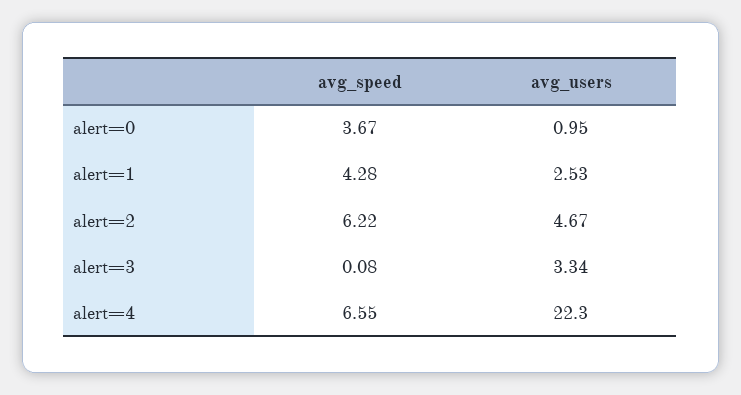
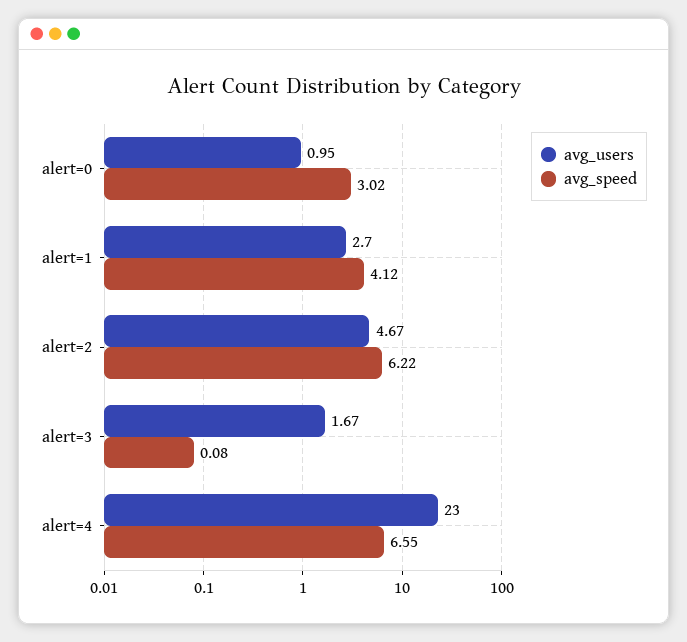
avg_speed, alert=0: 3.67 -> 3.02
avg_speed, alert=1: 4.28 -> 4.12
avg_users, alert=1: 2.53 -> 2.7
avg_users, alert=3: 3.34 -> 1.67
avg_users, alert=4: 22.3 -> 23

